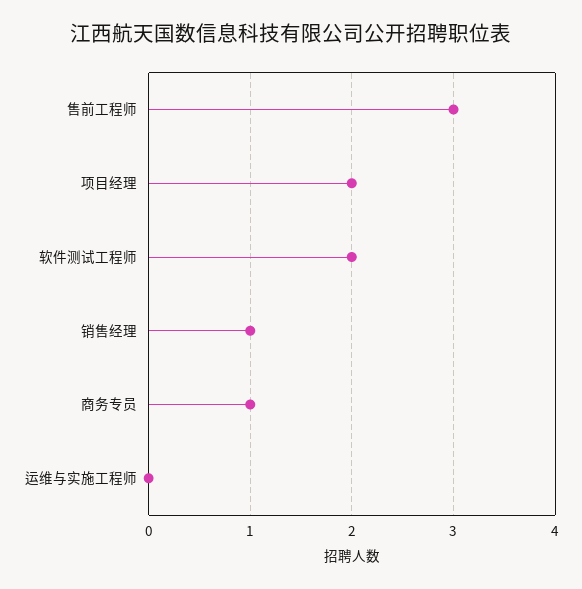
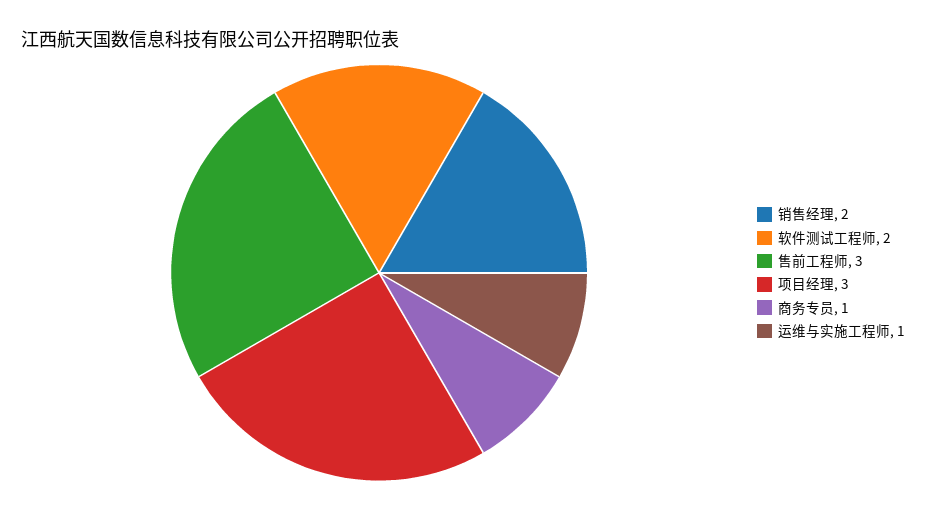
项目经理: 2 -> 3
销售经理: 1 -> 2
运维与实施工程师: 0 -> 1

